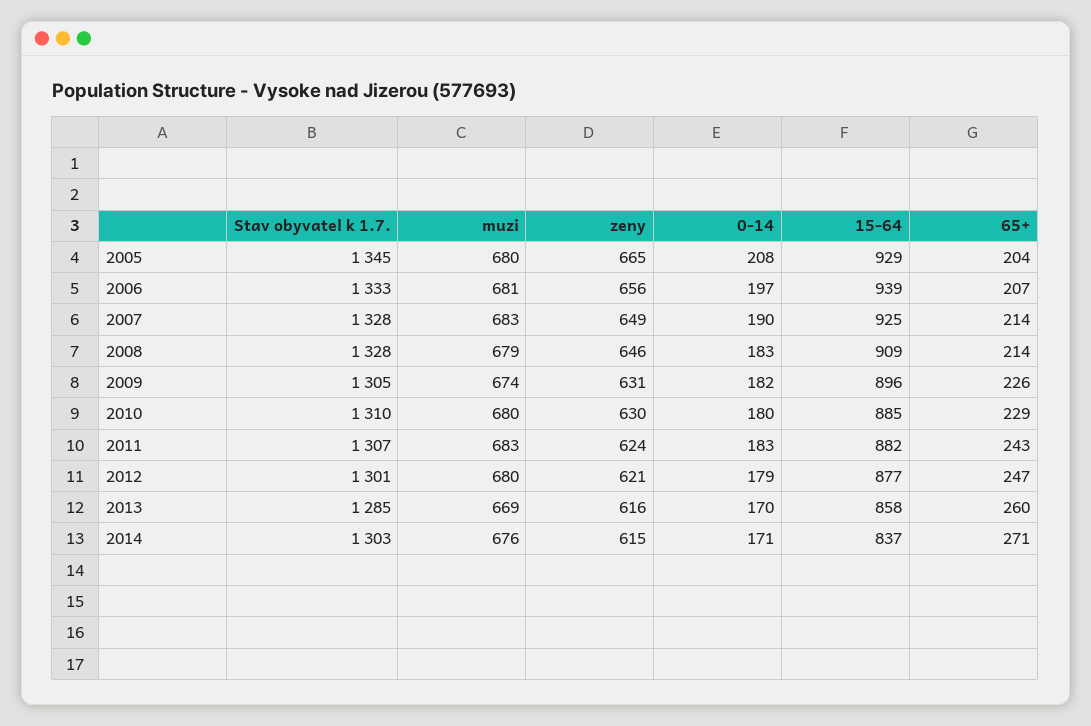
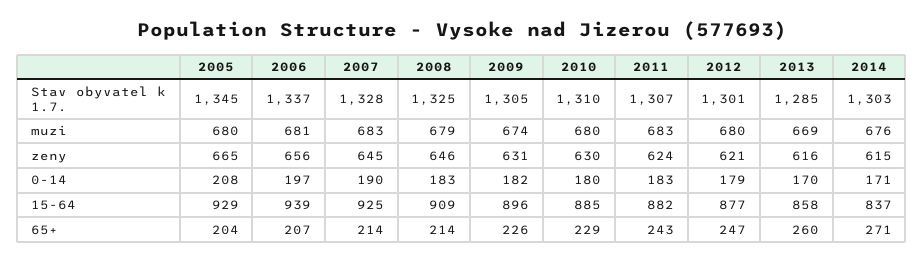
Stav obyvatel k 1.7., 2006: 1333 -> 1337
zeny, 2007: 649 -> 645
Stav obyvatel k 1.7., 2008: 1328 -> 1325

